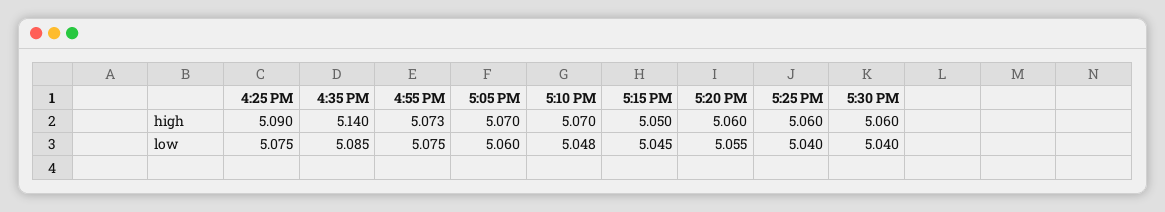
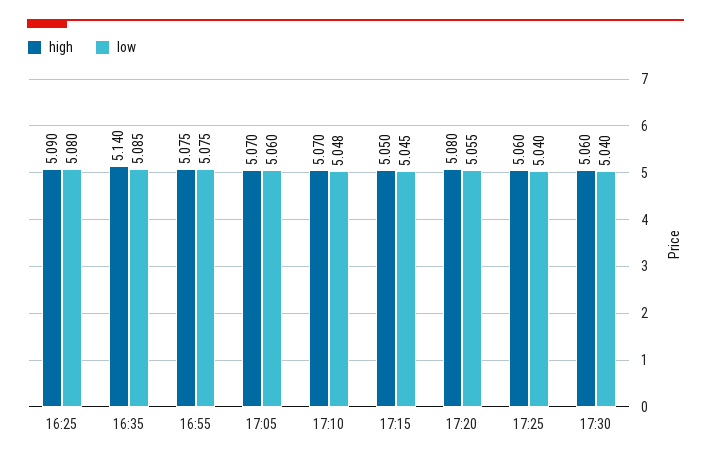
high, 4:55 PM: 5.073 -> 5.075
high, 5:20 PM: 5.06 -> 5.08
low, 4:25 PM: 5.075 -> 5.08

